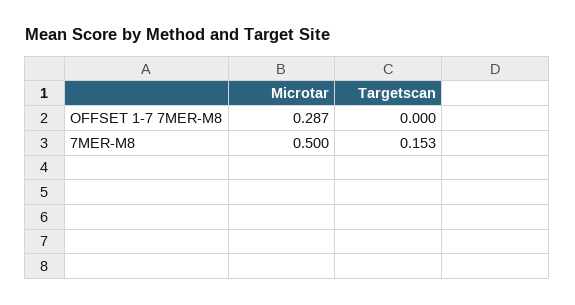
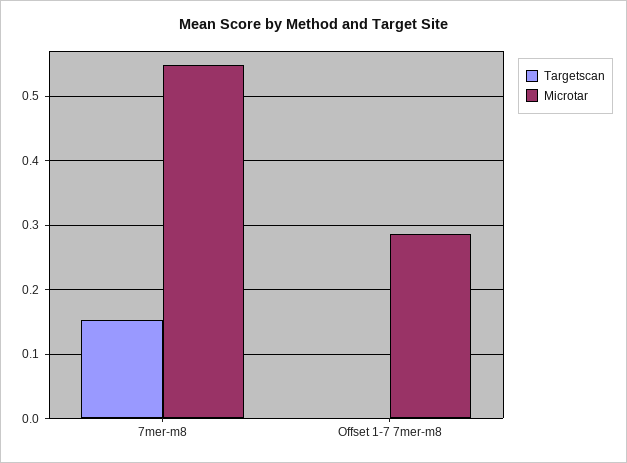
Microtar, 7MER-M8: 0.5 -> 0.55

